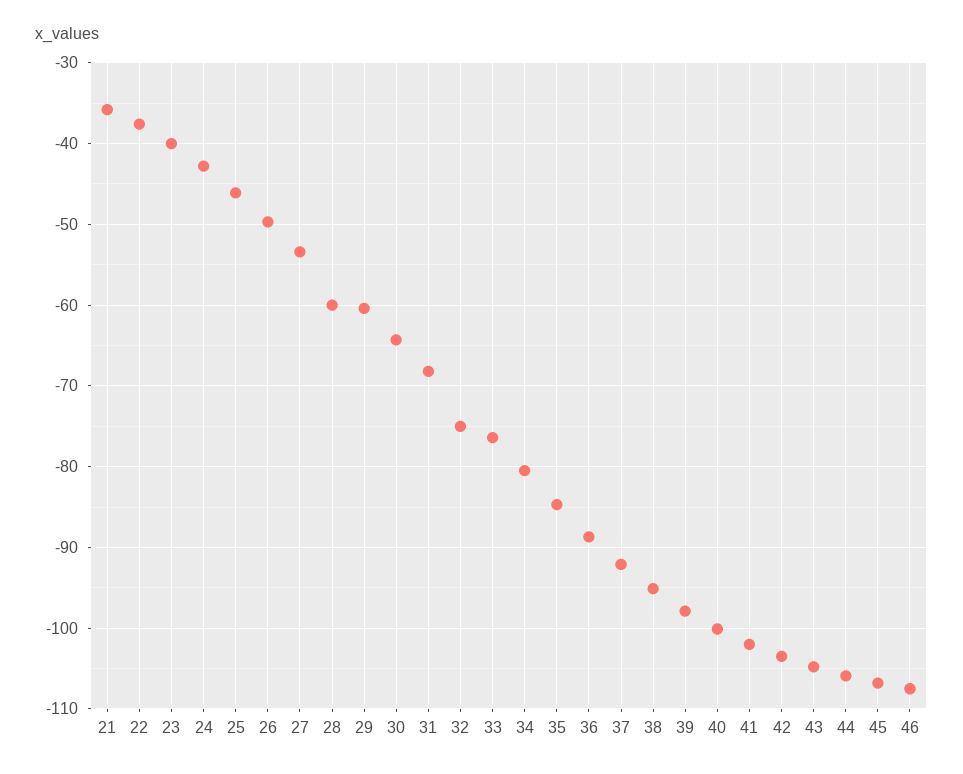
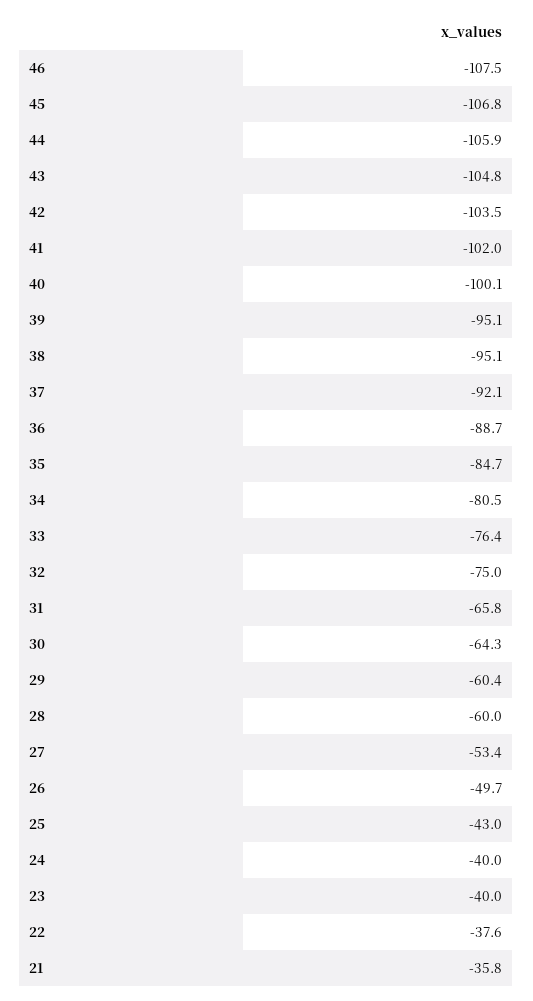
24: -43 -> -40
25: -46 -> -43
31: -68 -> -65.8
39: -98 -> -95.1

